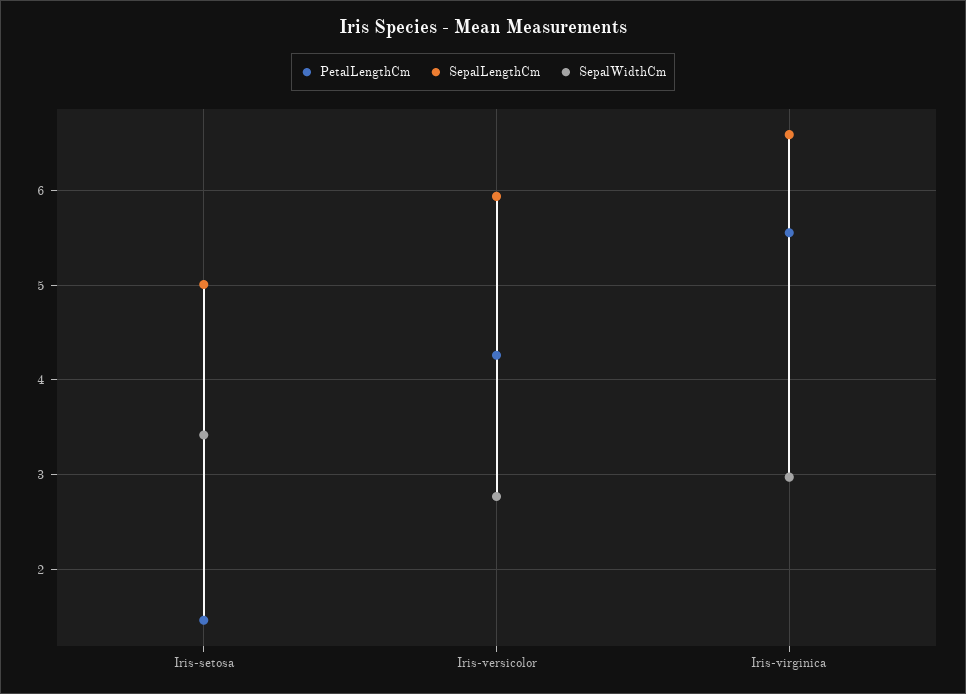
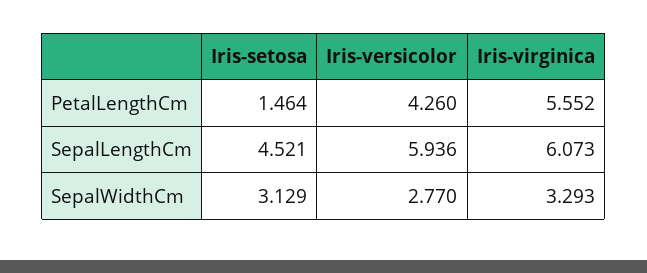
SepalLengthCm, Iris-setosa: 5 -> 4.521
SepalWidthCm, Iris-setosa: 3.4 -> 3.129
SepalLengthCm, Iris-virginica: 6.6 -> 6.073
SepalWidthCm, Iris-virginica: 3 -> 3.293

